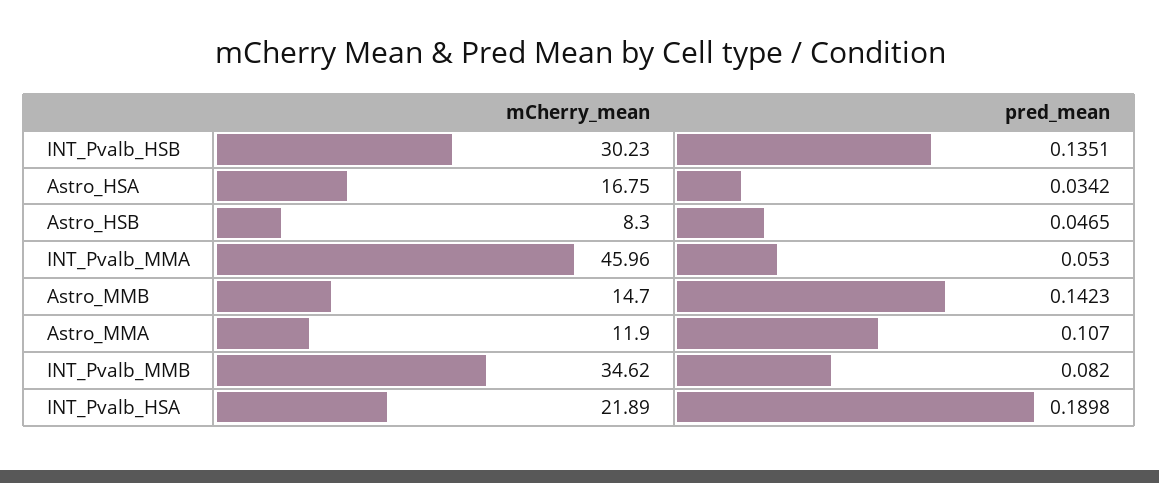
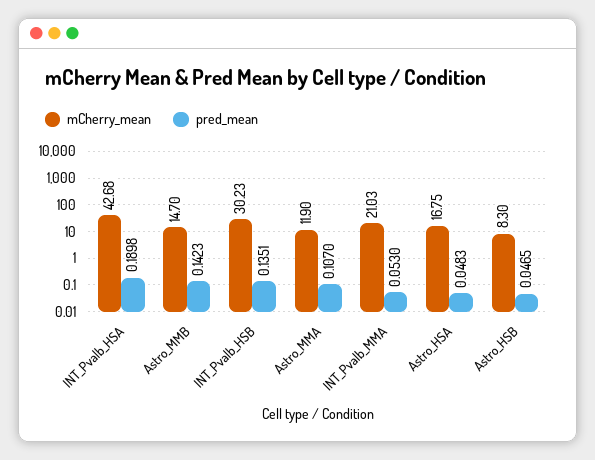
pred_mean, Astro_HSA: 0.0342 -> 0.0483
mCherry_mean, INT_Pvalb_MMA: 45.96 -> 21.03
mCherry_mean, INT_Pvalb_MMB: 34.62 -> none
pred_mean, INT_Pvalb_MMB: 0.082 -> none
mCherry_mean, INT_Pvalb_HSA: 21.89 -> 42.68

